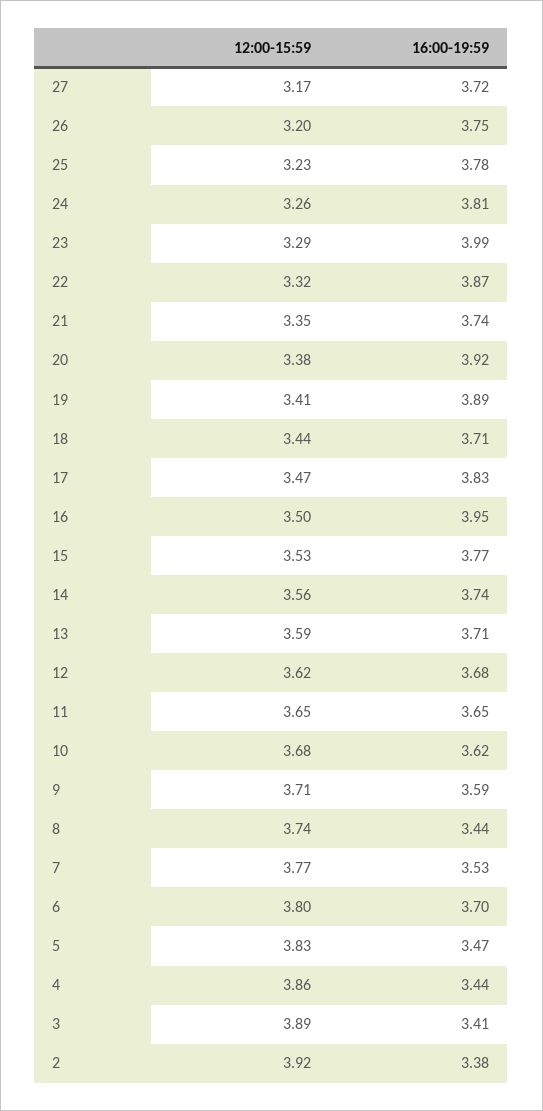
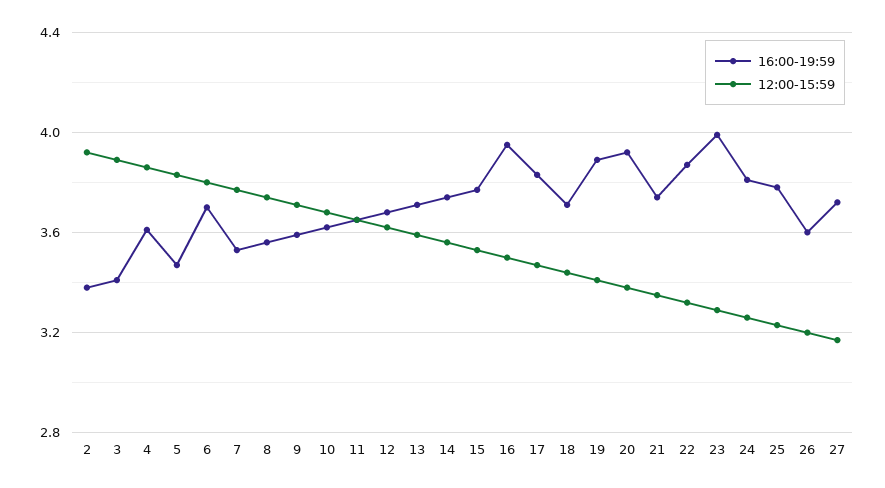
16:00-19:59, 26: 3.75 -> 3.6
16:00-19:59, 8: 3.44 -> 3.55
16:00-19:59, 4: 3.44 -> 3.6

